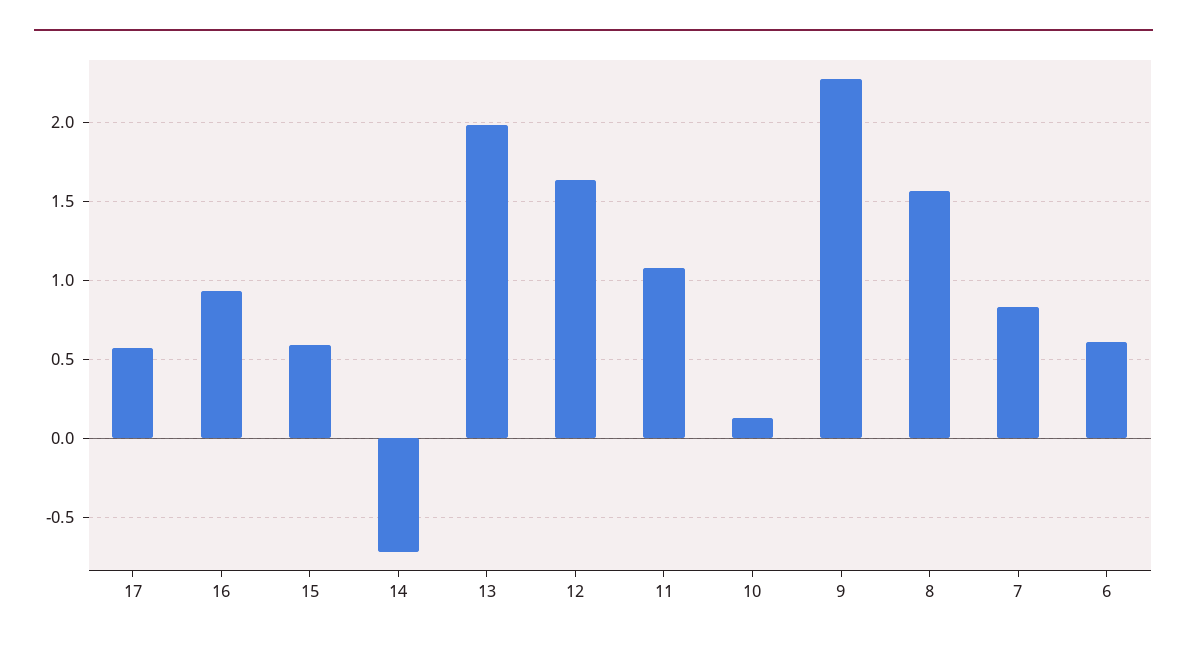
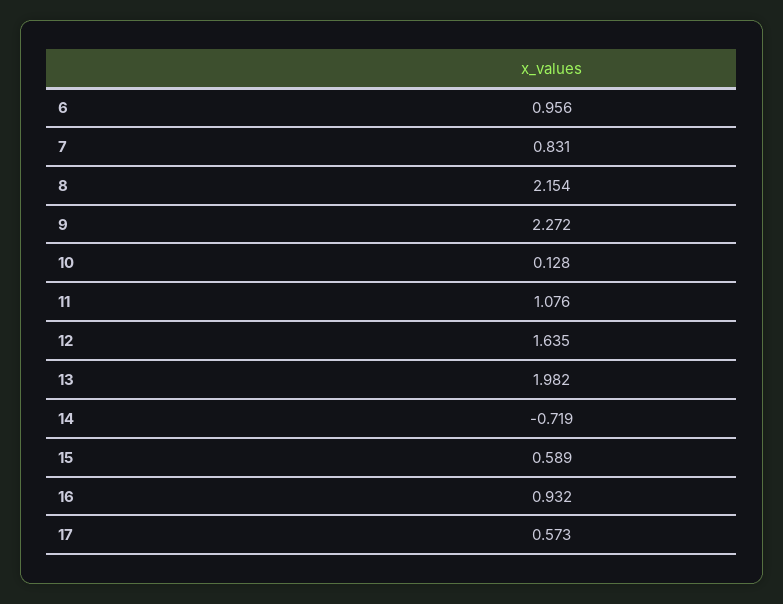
8: 1.55 -> 2.154
6: 0.6 -> 0.956

